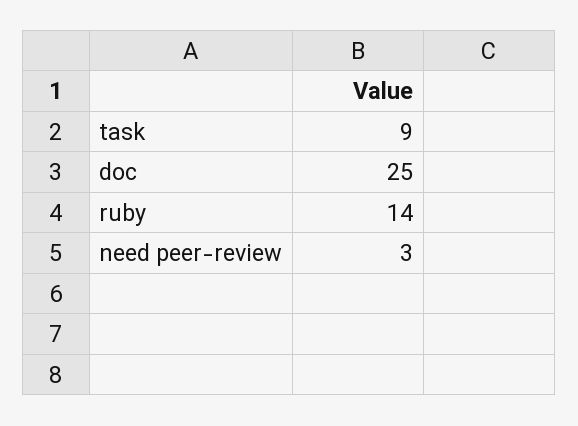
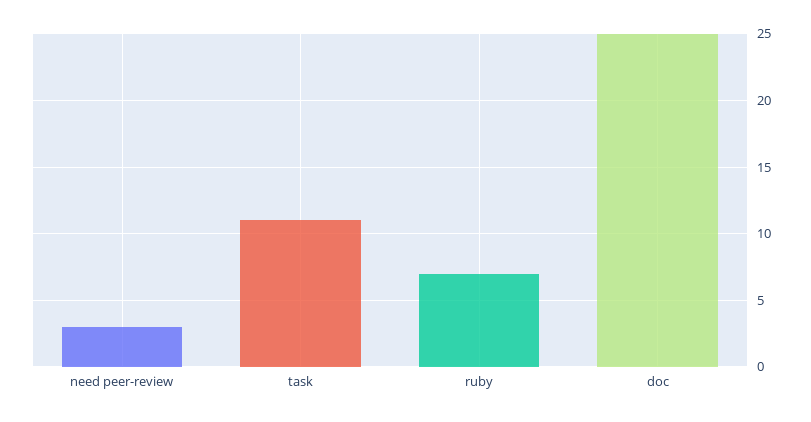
task: 9 -> 11
ruby: 14 -> 7

